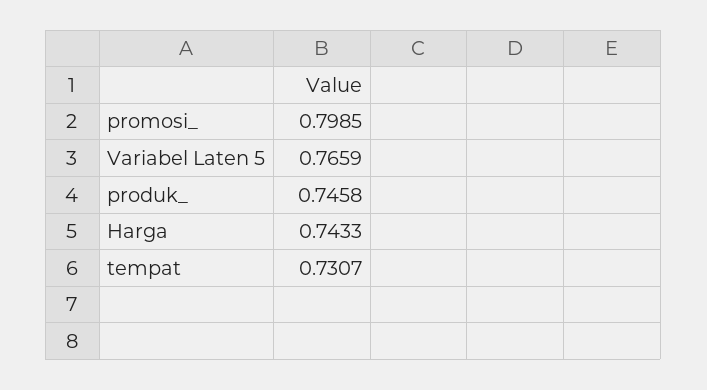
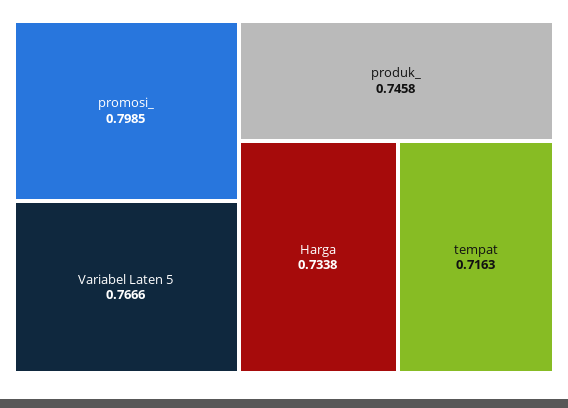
Variabel Laten 5: 0.7659 -> 0.7666
Harga: 0.7433 -> 0.7338
tempat: 0.7307 -> 0.7163

